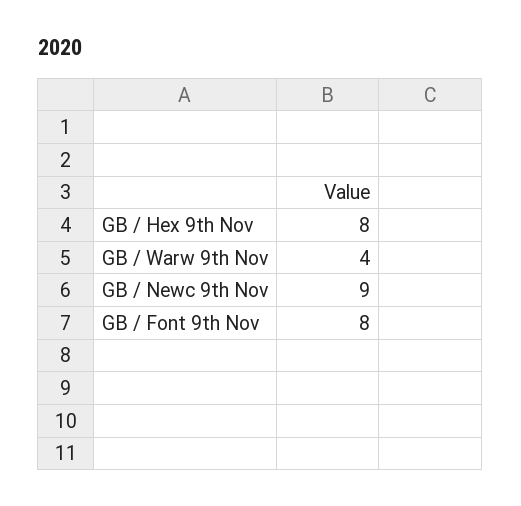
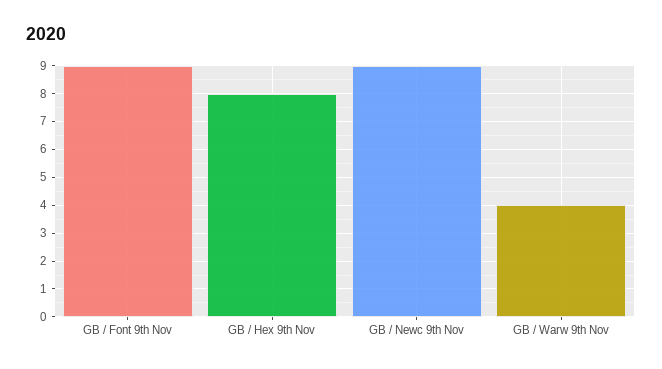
GB / Font 9th Nov: 8 -> 9

